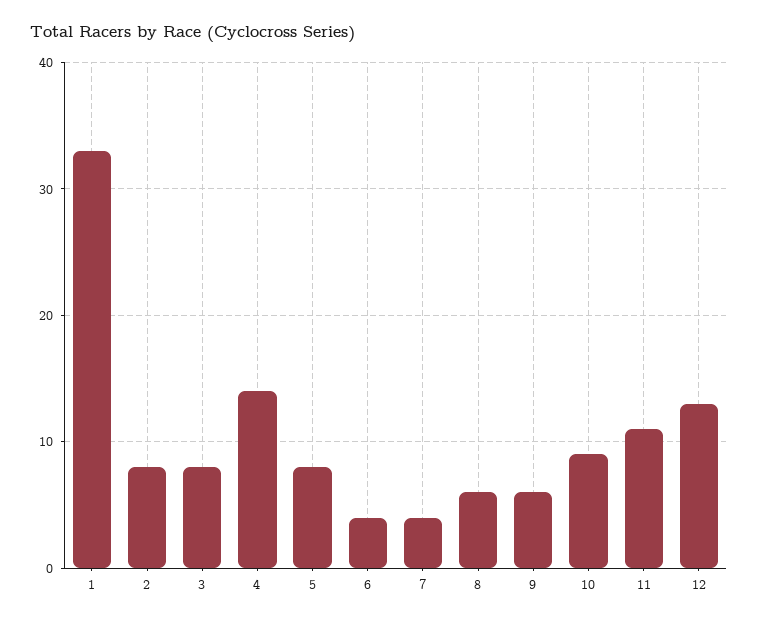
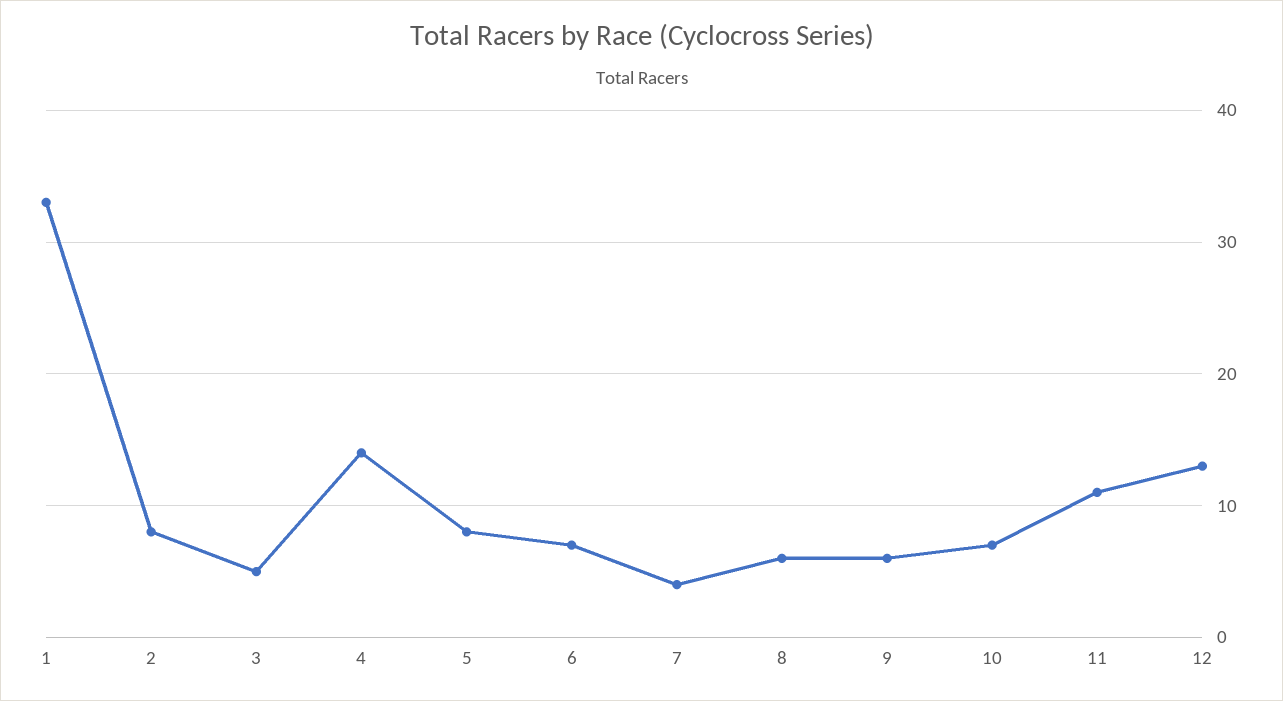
3: 8 -> 5
6: 4 -> 7
10: 9 -> 7

